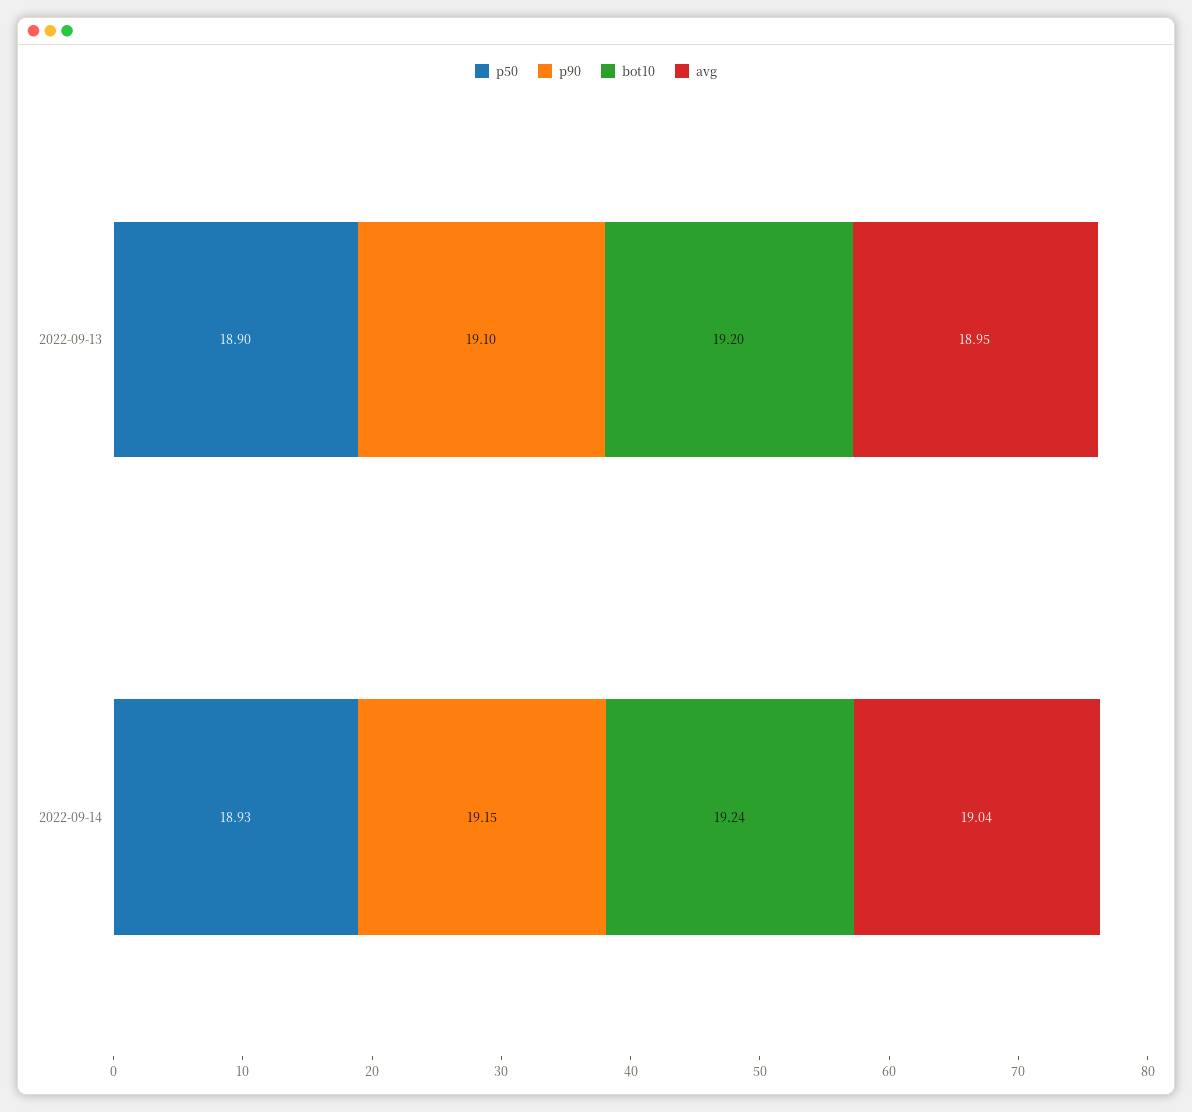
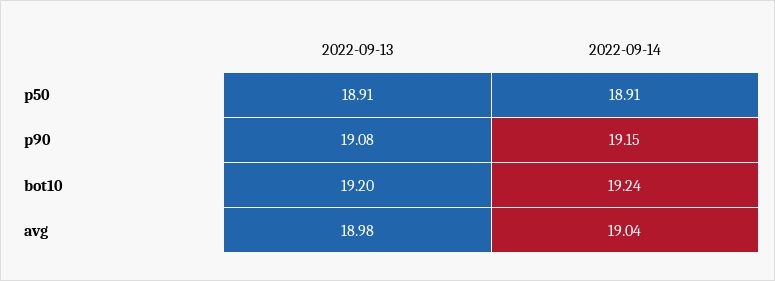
p50, 2022-09-13: 18.9 -> 18.91
p90, 2022-09-13: 19.1 -> 19.08
avg, 2022-09-13: 18.95 -> 18.98
p50, 2022-09-14: 18.93 -> 18.91

